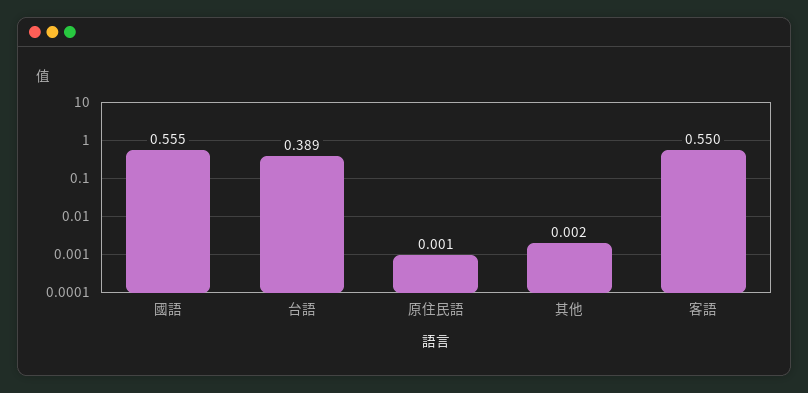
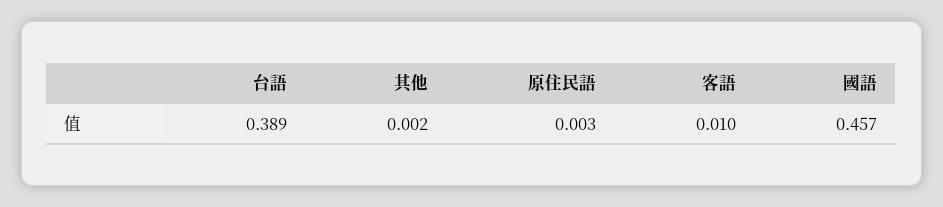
國語: 0.555 -> 0.457
原住民語: 0.001 -> 0.003
客語: 0.55 -> 0.01

